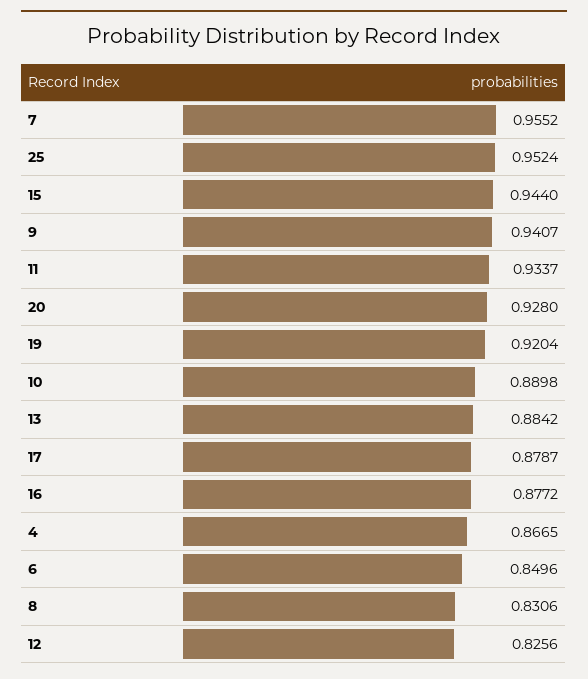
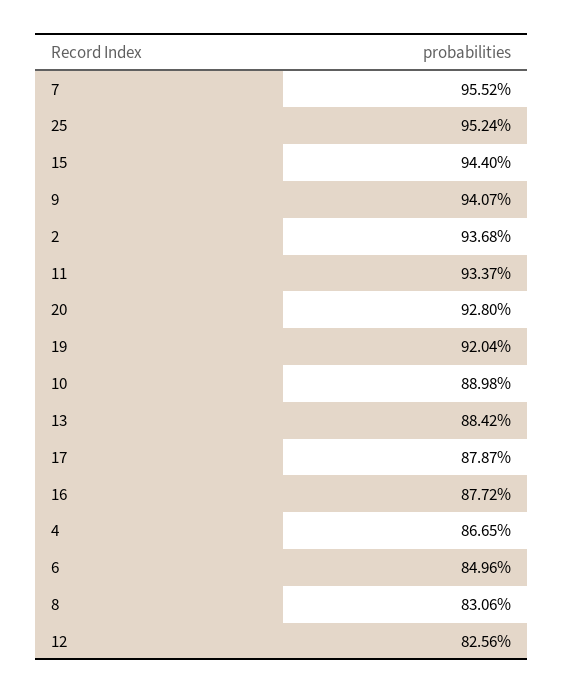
2: none -> 0.9368

